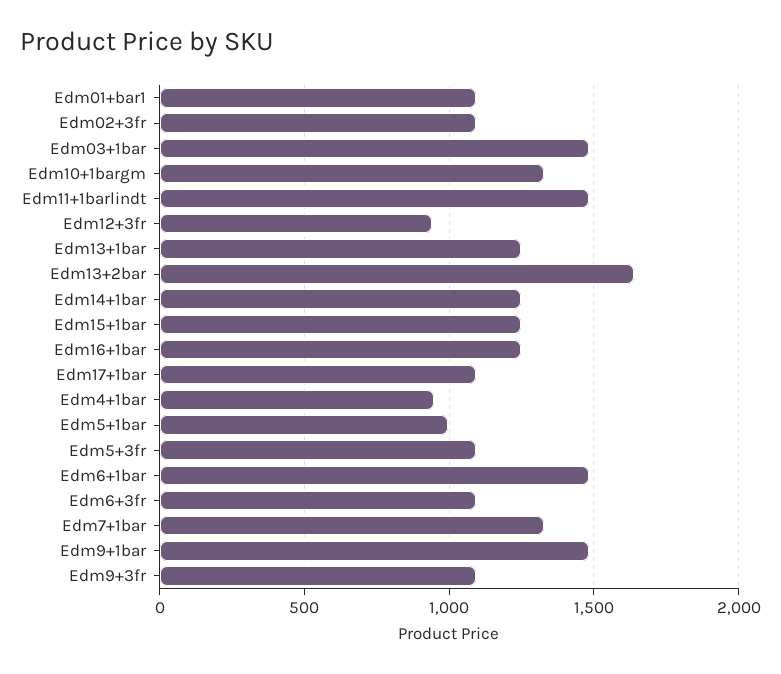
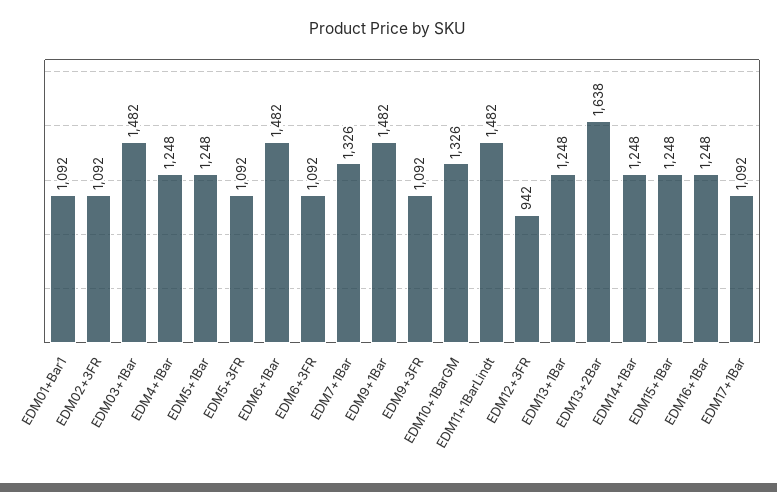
Edm4+1bar: 950 -> 1248
Edm5+1bar: 1000 -> 1248

